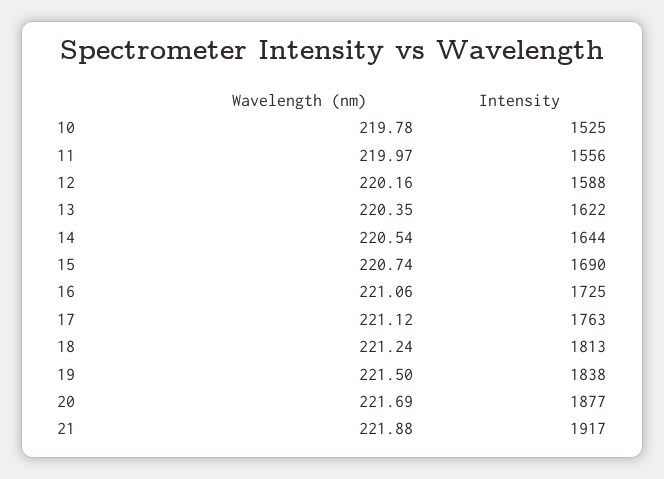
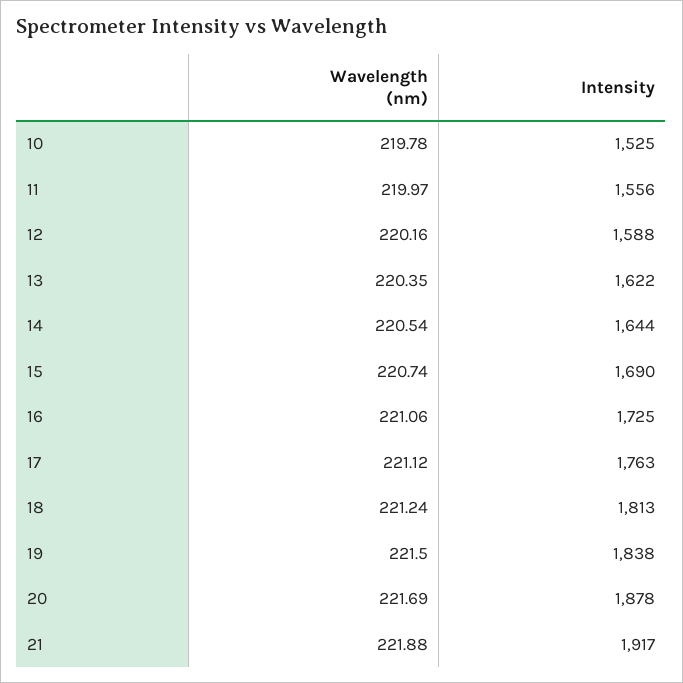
Intensity, 20: 1877 -> 1878

